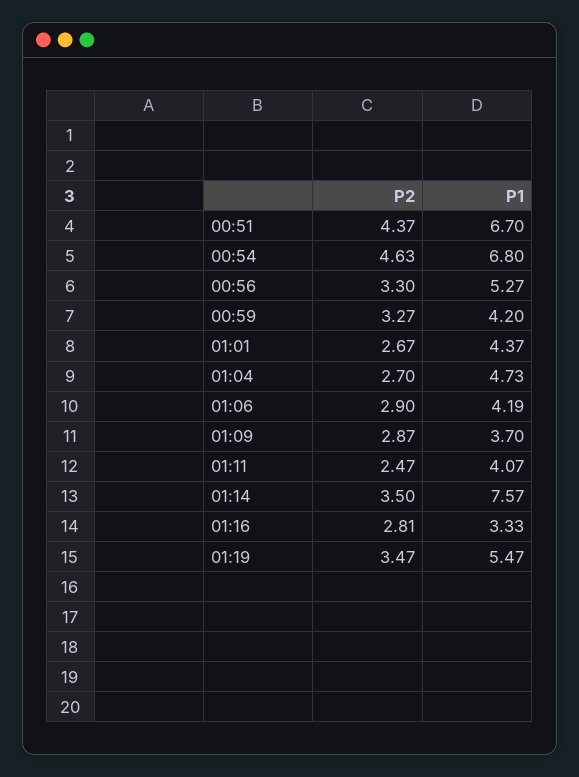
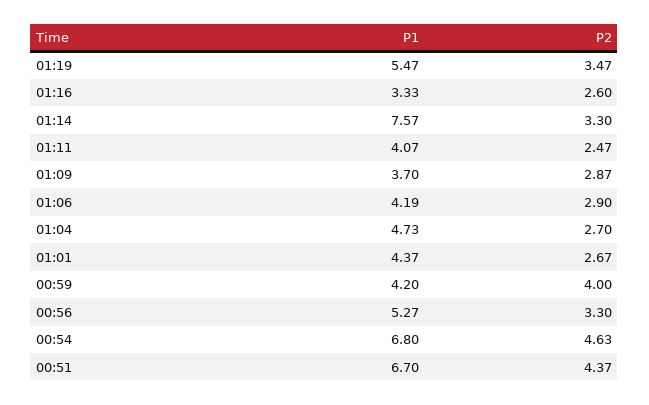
P2, 00:59: 3.27 -> 4
P2, 01:14: 3.5 -> 3.3
P2, 01:16: 2.81 -> 2.6

